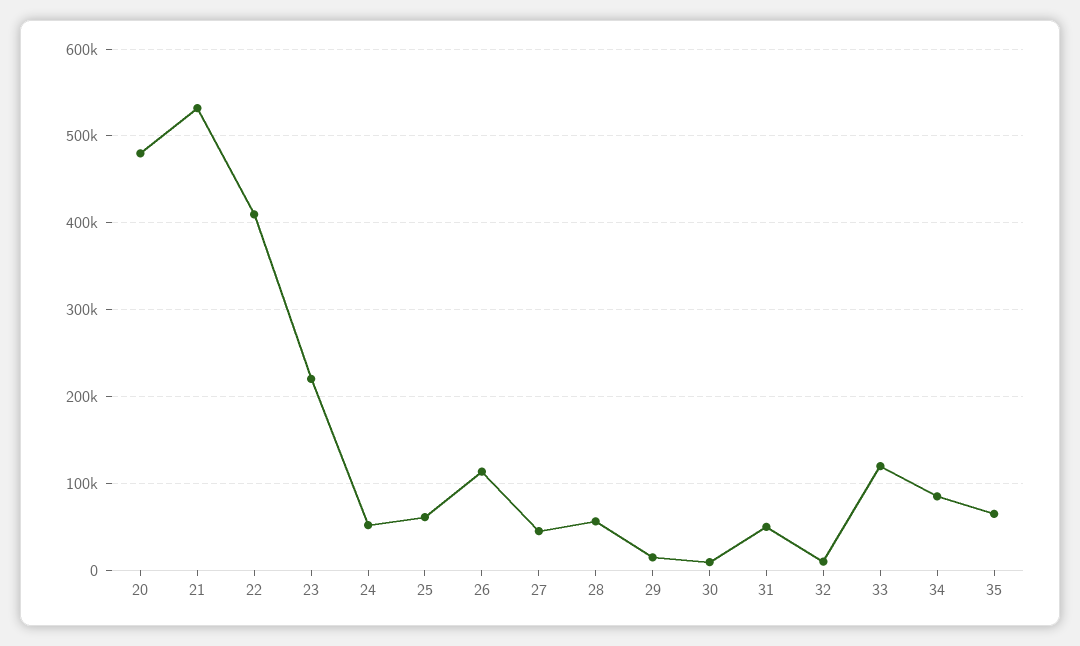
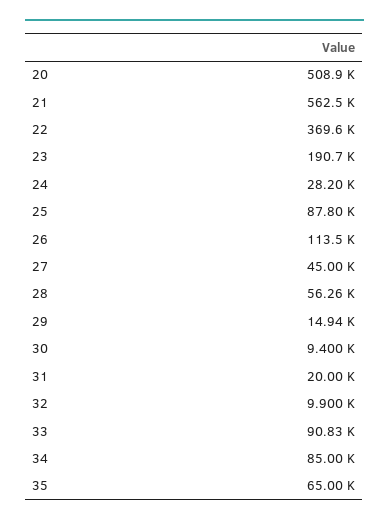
20: 480000 -> 508900
21: 530000 -> 562500
22: 410000 -> 369600
23: 220000 -> 190700
24: 50000 -> 28200
25: 60000 -> 87800
31: 50000 -> 20000
33: 120000 -> 90830

